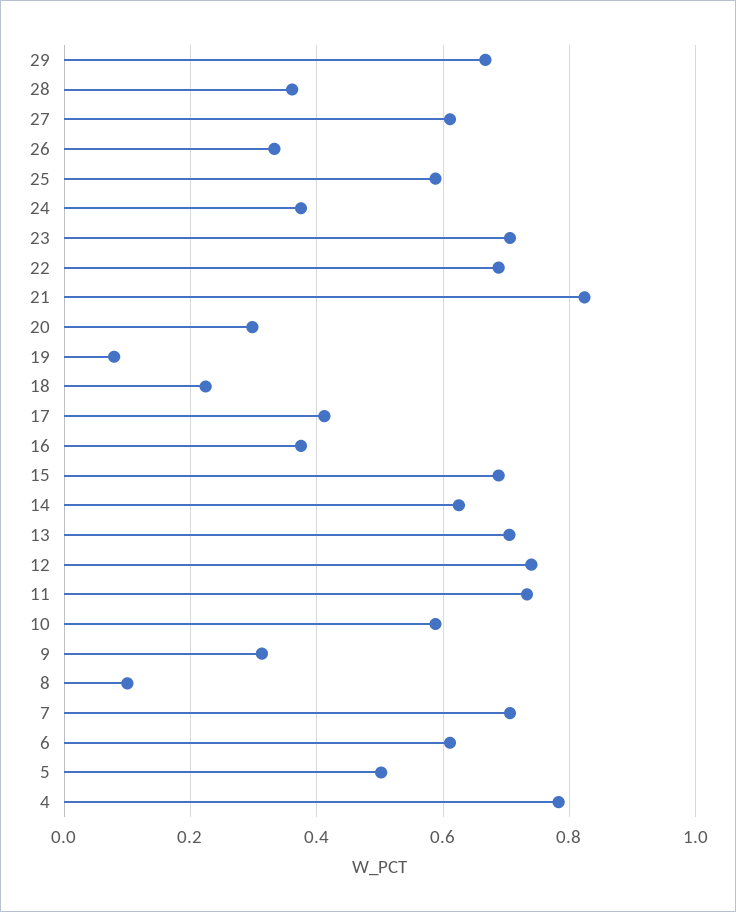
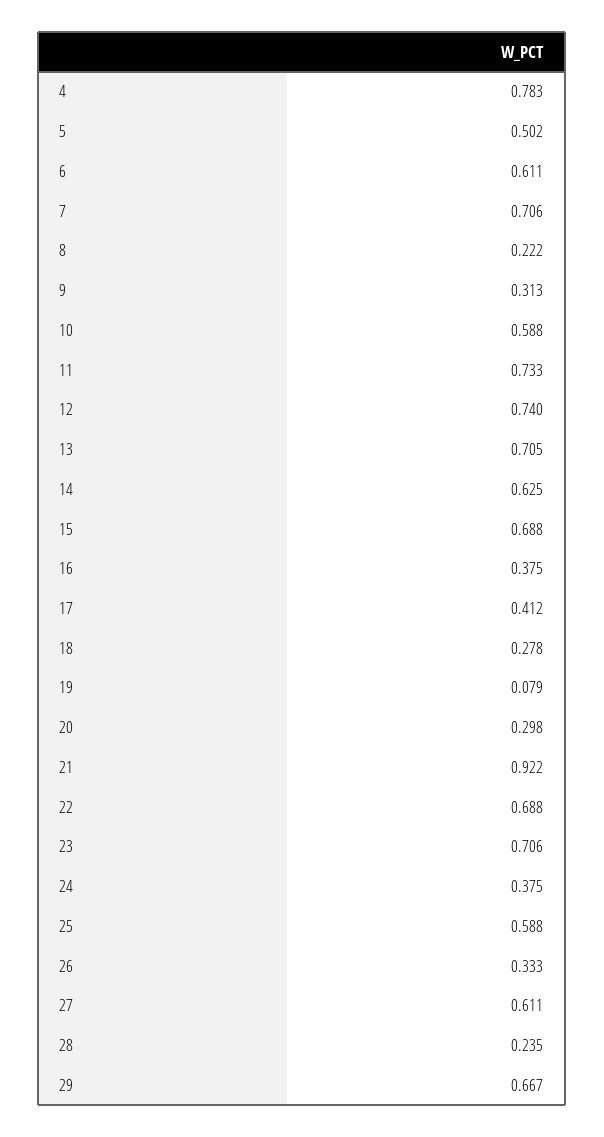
28: 0.36 -> 0.235
21: 0.82 -> 0.922
18: 0.22 -> 0.278
8: 0.1 -> 0.222

